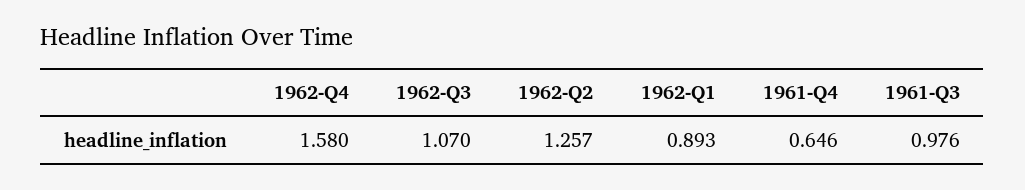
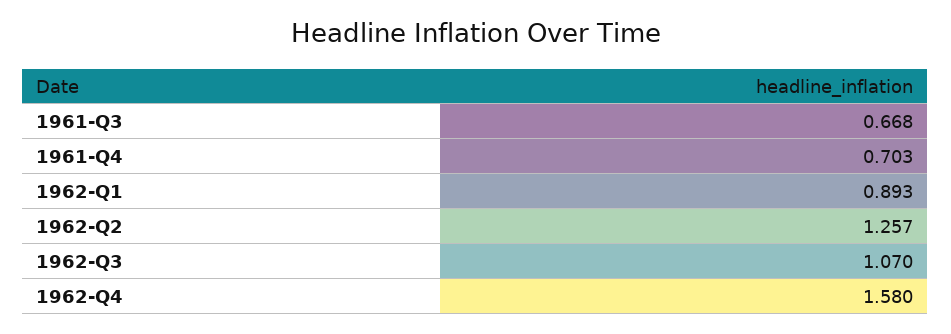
1961-Q4: 0.646 -> 0.703
1961-Q3: 0.976 -> 0.668

